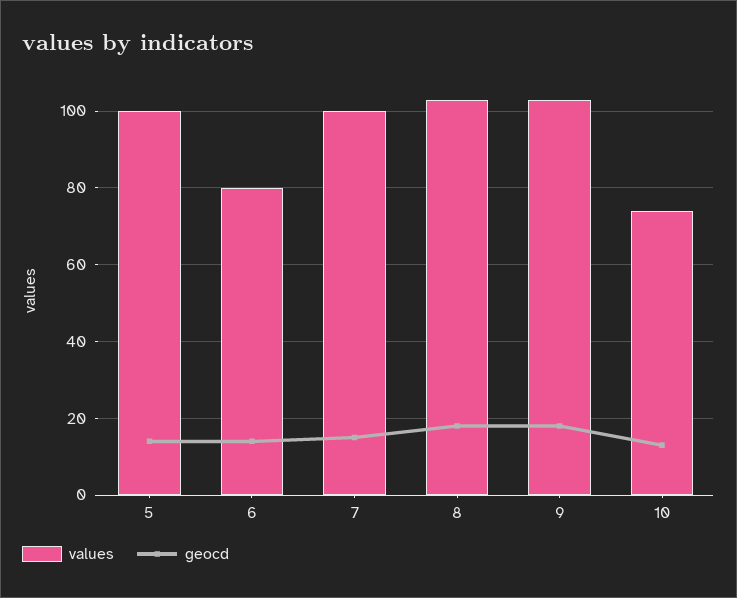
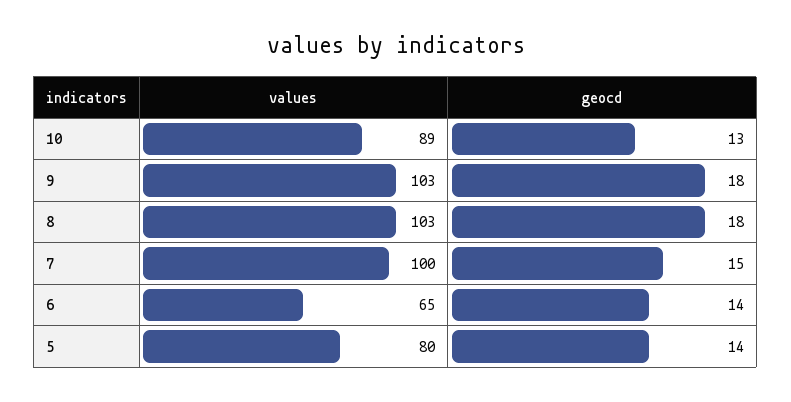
values, 5: 100 -> 80
values, 6: 80 -> 65
values, 10: 75 -> 89

